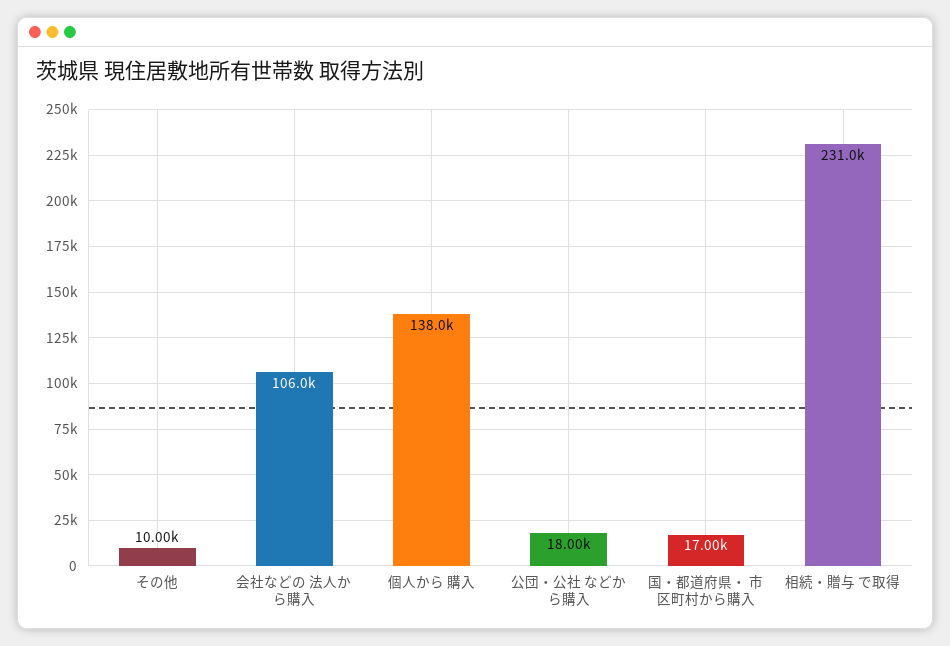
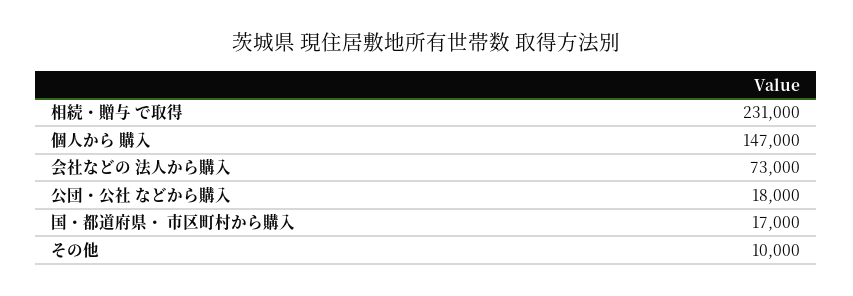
会社などの 法人から購入: 106000 -> 73000
個人から 購入: 138000 -> 147000

